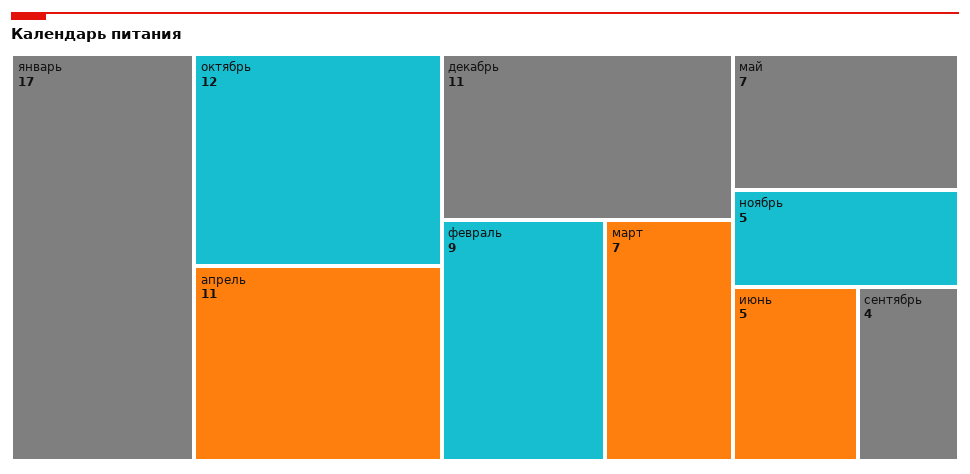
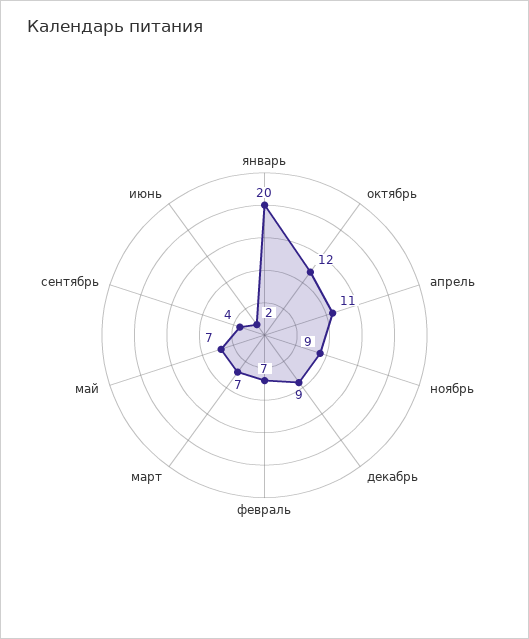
январь: 17 -> 20
декабрь: 11 -> 9
февраль: 9 -> 7
ноябрь: 5 -> 9
июнь: 5 -> 2

